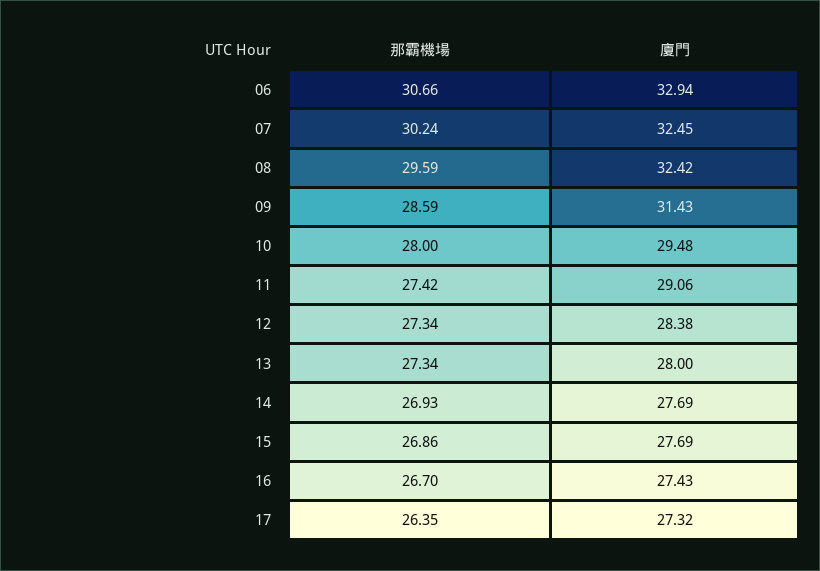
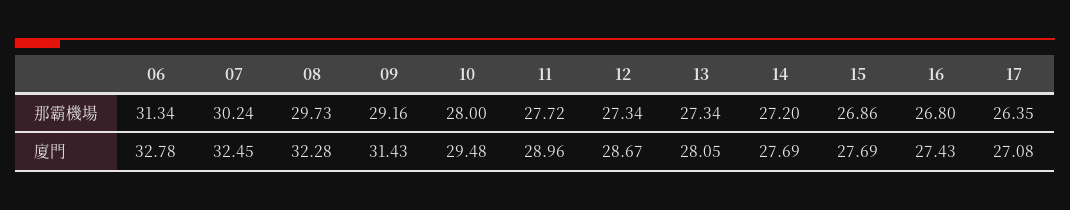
那霸機場, 06: 30.66 -> 31.34
廈門, 06: 32.94 -> 32.78
那霸機場, 08: 29.59 -> 29.73
廈門, 08: 32.42 -> 32.28
那霸機場, 09: 28.59 -> 29.16
那霸機場, 11: 27.42 -> 27.72
廈門, 11: 29.06 -> 28.96
廈門, 12: 28.38 -> 28.67
廈門, 13: 28 -> 28.05
那霸機場, 14: 26.93 -> 27.2
那霸機場, 16: 26.7 -> 26.8
廈門, 17: 27.32 -> 27.08

